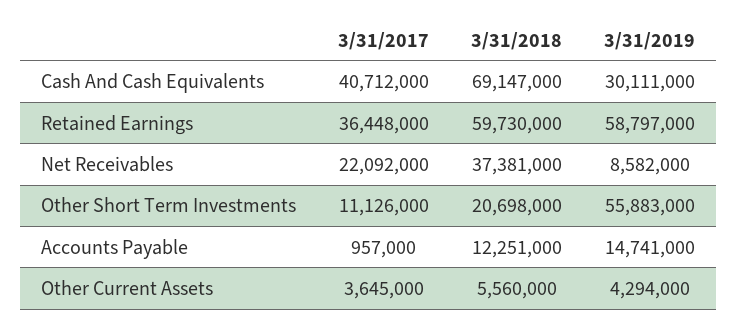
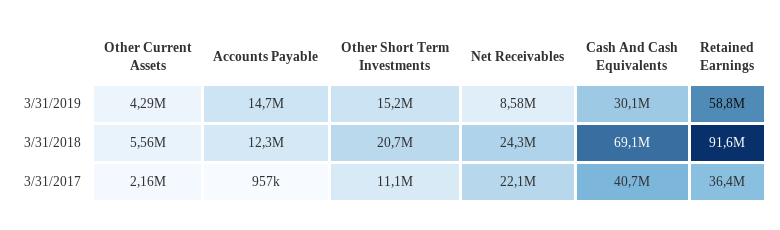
3/31/2018, Retained Earnings: 59730000 -> 91600000
3/31/2018, Net Receivables: 37381000 -> 24300000
3/31/2019, Other Short Term Investments: 55883000 -> 15200000
3/31/2017, Other Current Assets: 3645000 -> 2160000

